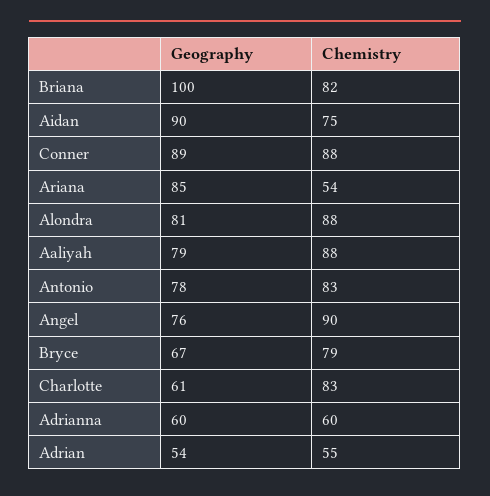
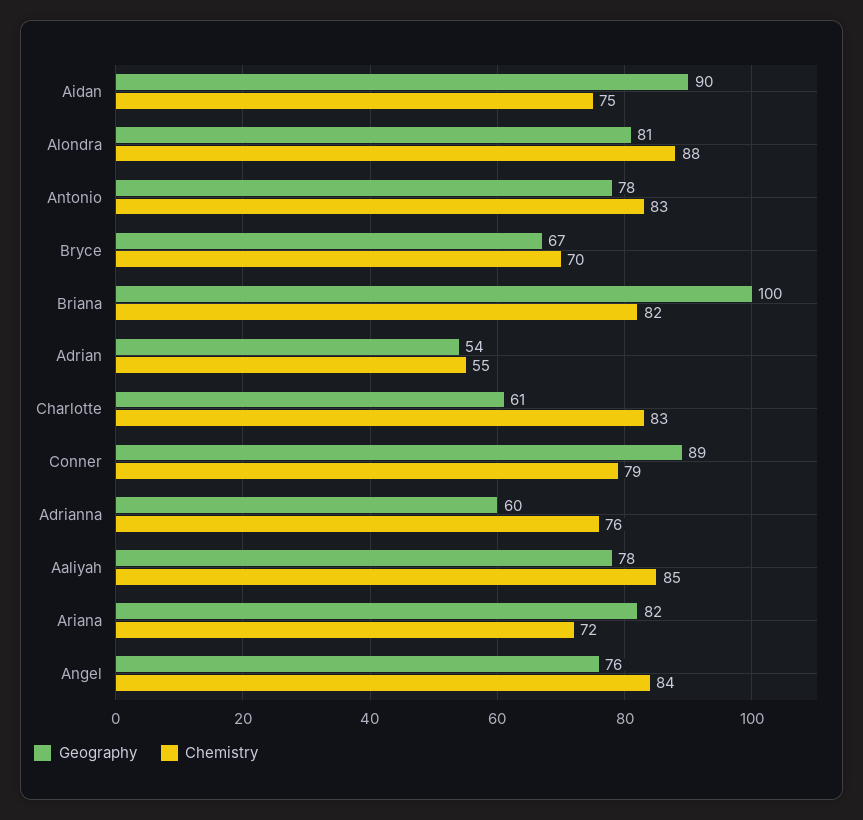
Chemistry, Conner: 88 -> 79
Geography, Ariana: 85 -> 82
Chemistry, Ariana: 54 -> 72
Geography, Aaliyah: 79 -> 78
Chemistry, Aaliyah: 88 -> 85
Chemistry, Angel: 90 -> 84
Chemistry, Bryce: 79 -> 70
Chemistry, Adrianna: 60 -> 76

